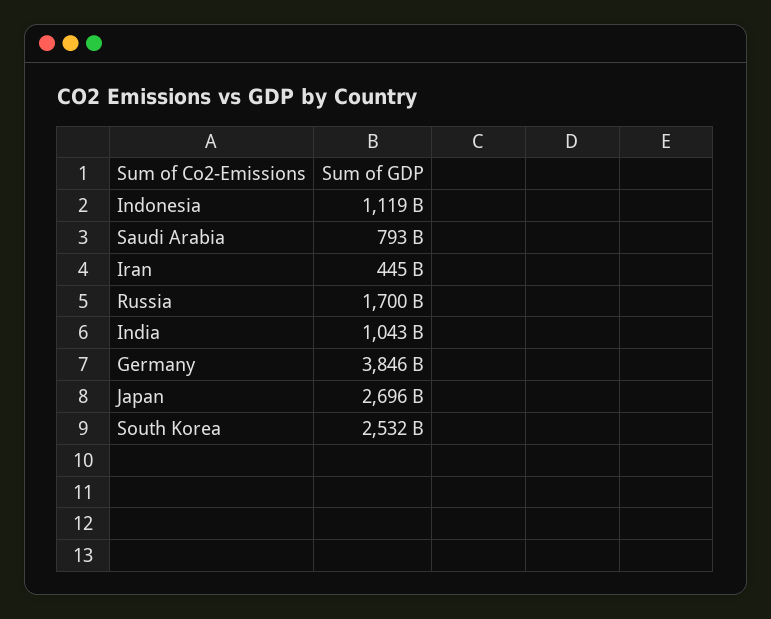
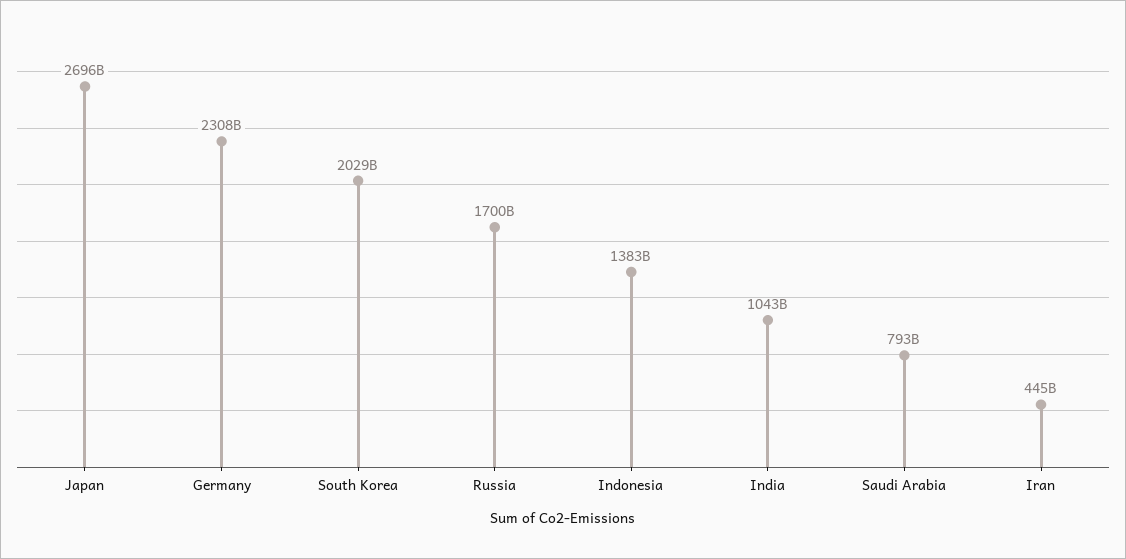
Indonesia: 1119000000000 -> 1383000000000
Germany: 3846000000000 -> 2308000000000
South Korea: 2532000000000 -> 2029000000000

